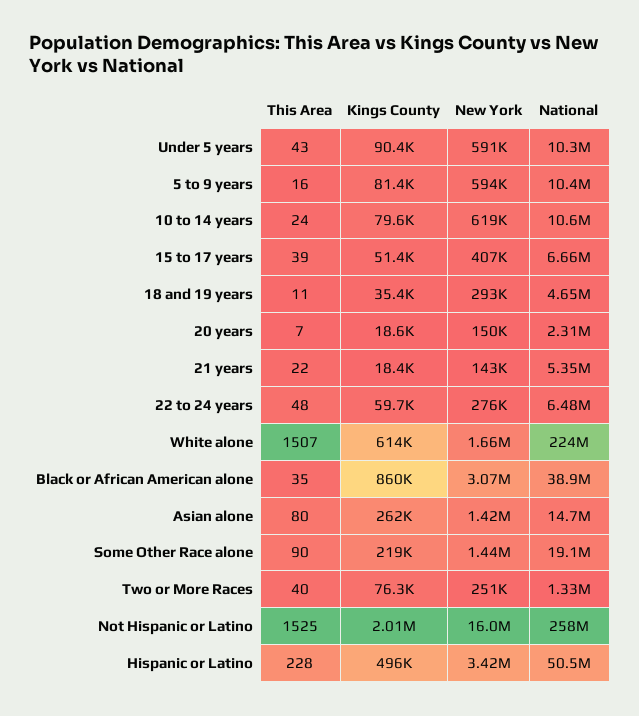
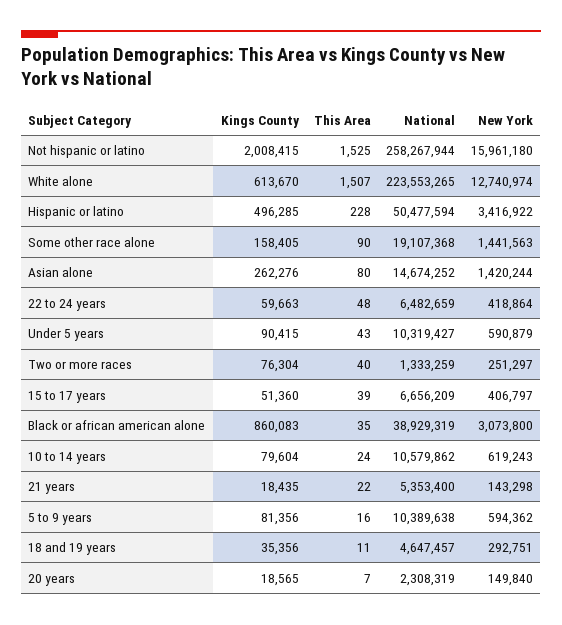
New York, 22 to 24 years: 276000 -> 418864
New York, White alone: 1660000 -> 12740974
Kings County, Some Other Race alone: 219000 -> 158405

